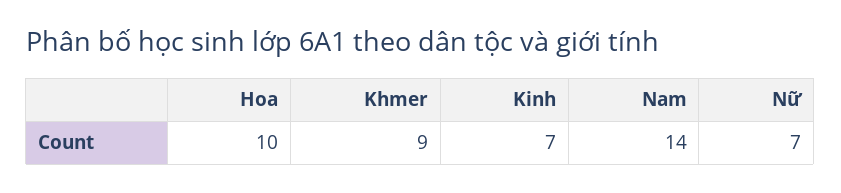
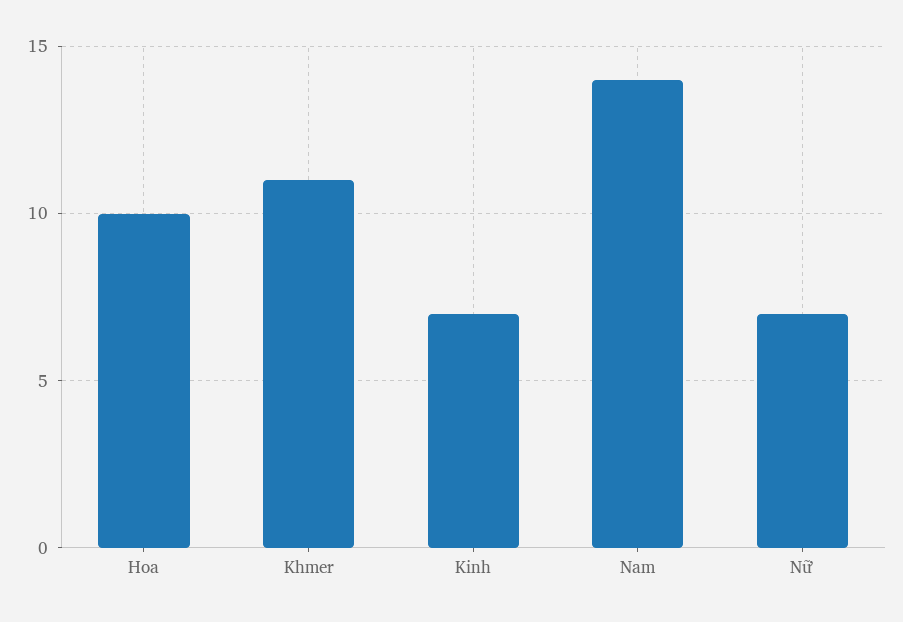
Khmer: 9 -> 11

